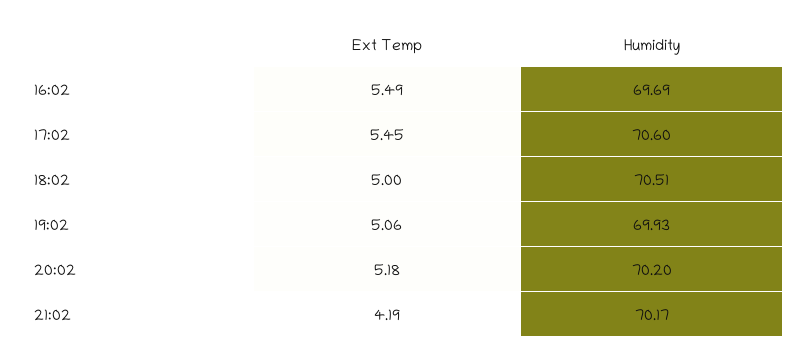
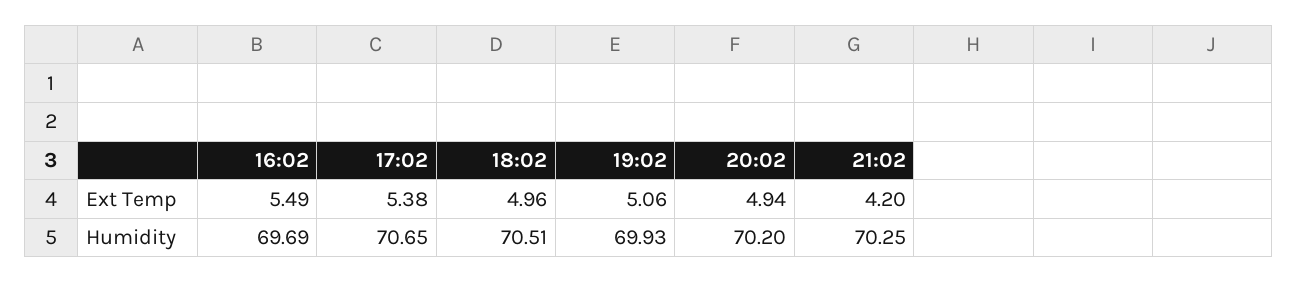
Ext Temp, 17:02: 5.45 -> 5.38
Humidity, 17:02: 70.6 -> 70.65
Ext Temp, 18:02: 5 -> 4.96
Ext Temp, 20:02: 5.18 -> 4.94
Ext Temp, 21:02: 4.19 -> 4.2
Humidity, 21:02: 70.17 -> 70.25

